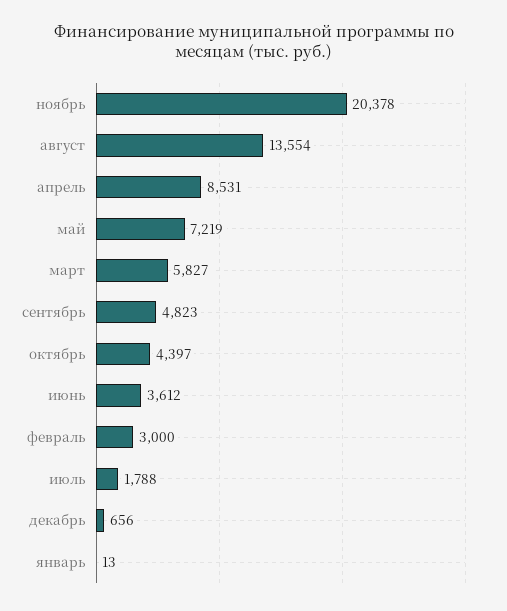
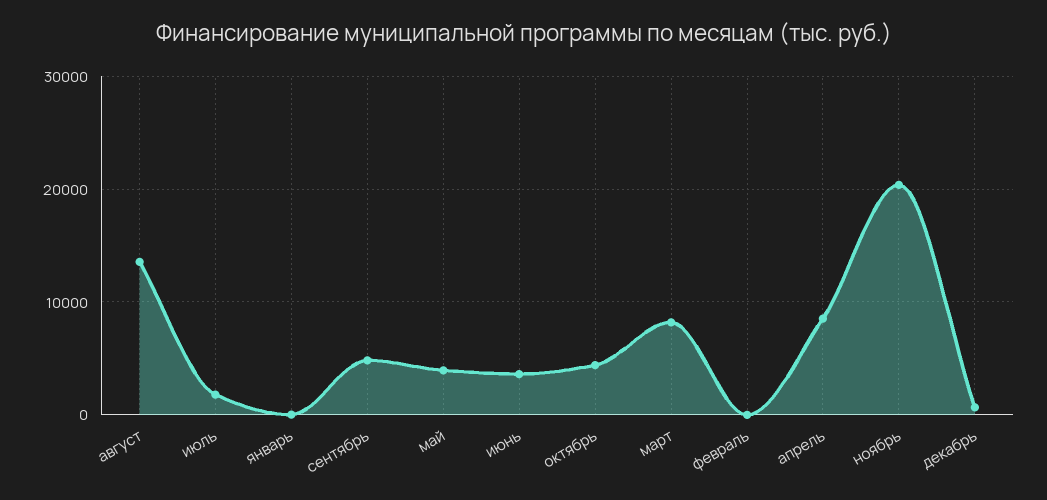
май: 7219 -> 4000
март: 5827 -> 8000
февраль: 3000 -> 0

